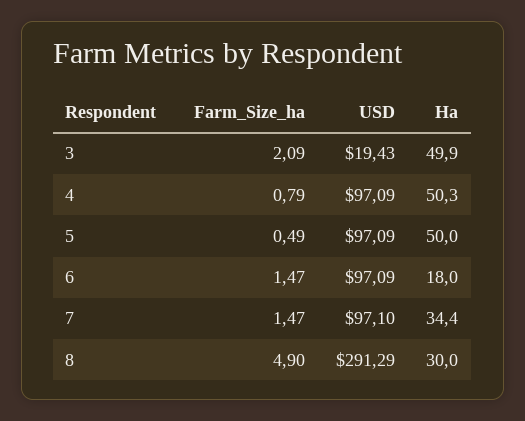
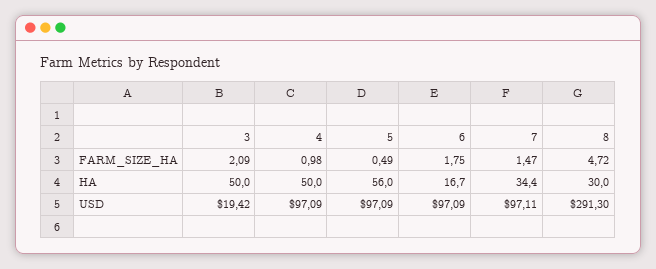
USD, 3: 19.43 -> 19.42
Ha, 3: 49.9 -> 50
Farm_Size_ha, 4: 0.79 -> 0.98
Ha, 4: 50.3 -> 50
Ha, 5: 50 -> 56
Farm_Size_ha, 6: 1.47 -> 1.75
Ha, 6: 18 -> 16.7
USD, 7: 97.1 -> 97.11
Farm_Size_ha, 8: 4.9 -> 4.72
USD, 8: 291.29 -> 291.3

